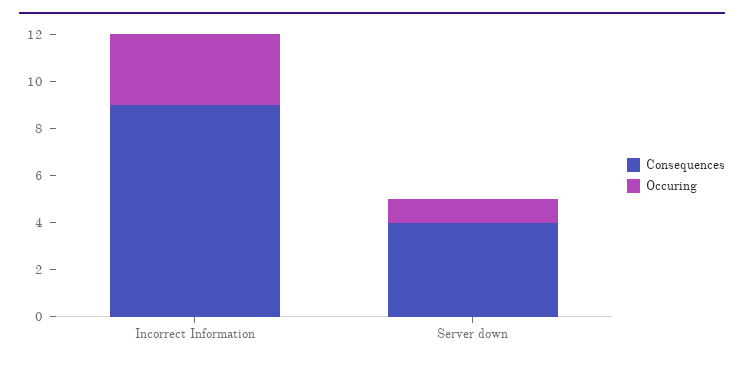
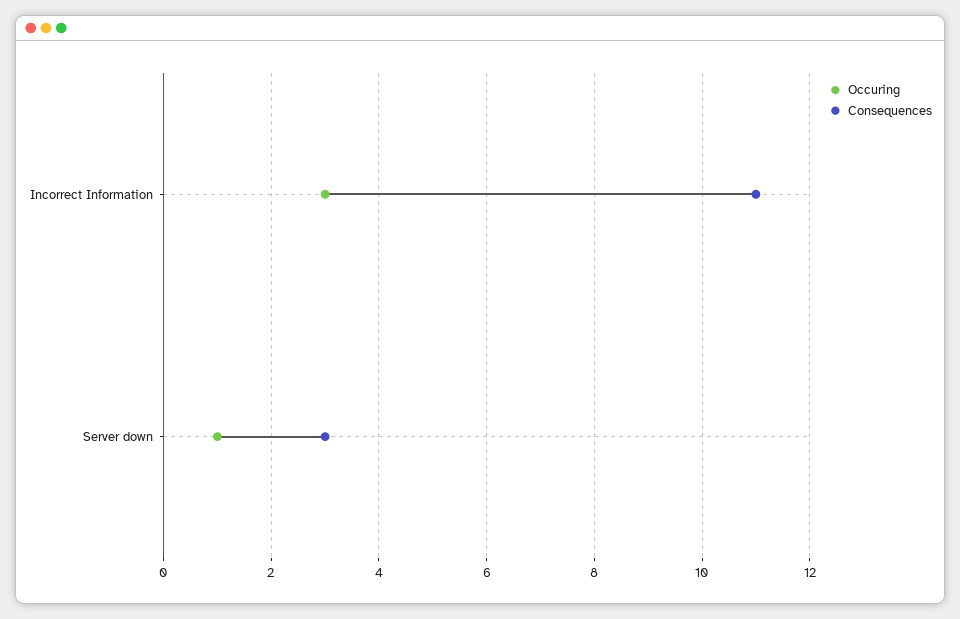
Consequences, Incorrect Information: 9 -> 11
Consequences, Server down: 4 -> 3

